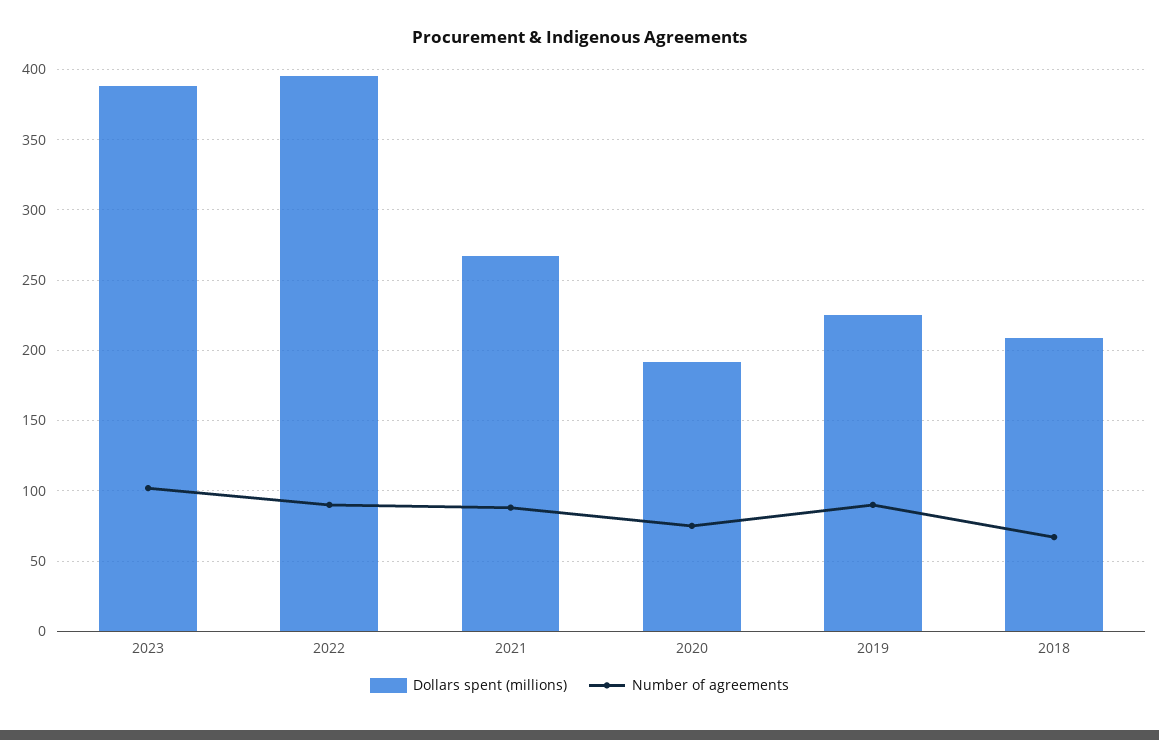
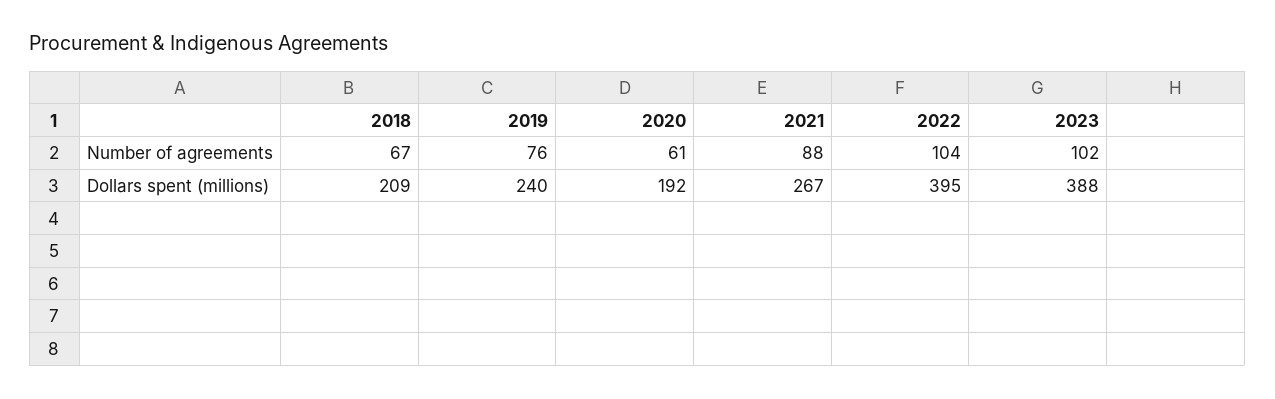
Number of agreements, 2022: 90 -> 104
Number of agreements, 2020: 75 -> 61
Dollars spent (millions), 2019: 225 -> 240
Number of agreements, 2019: 90 -> 76

